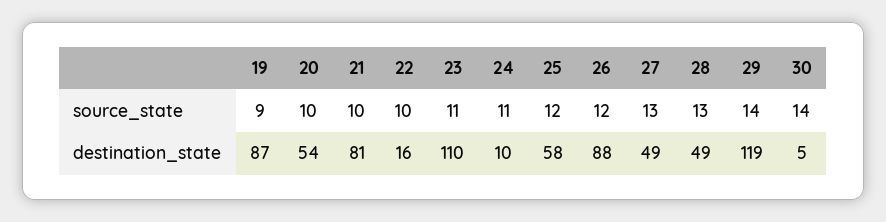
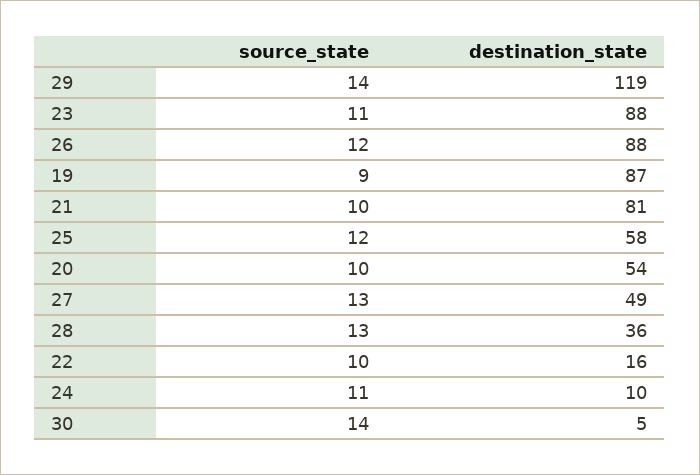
23, destination_state: 110 -> 88
28, destination_state: 49 -> 36

